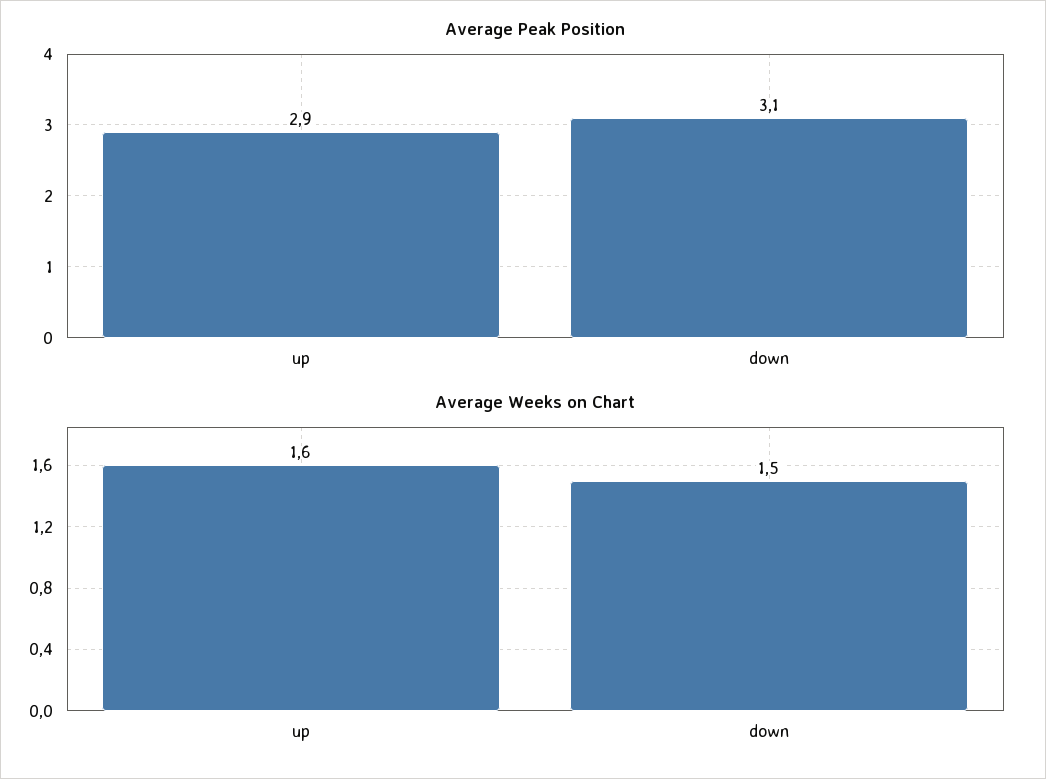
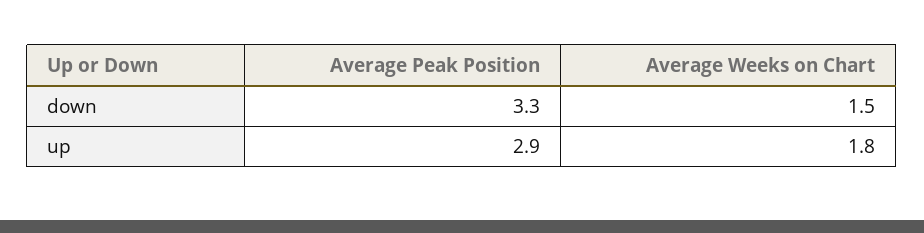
Average Peak Position, down: 3.1 -> 3.3
Average Weeks on Chart, up: 1.6 -> 1.8

